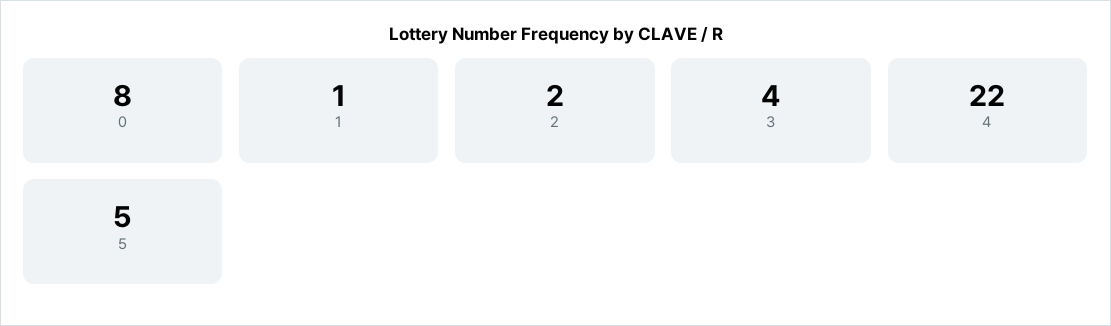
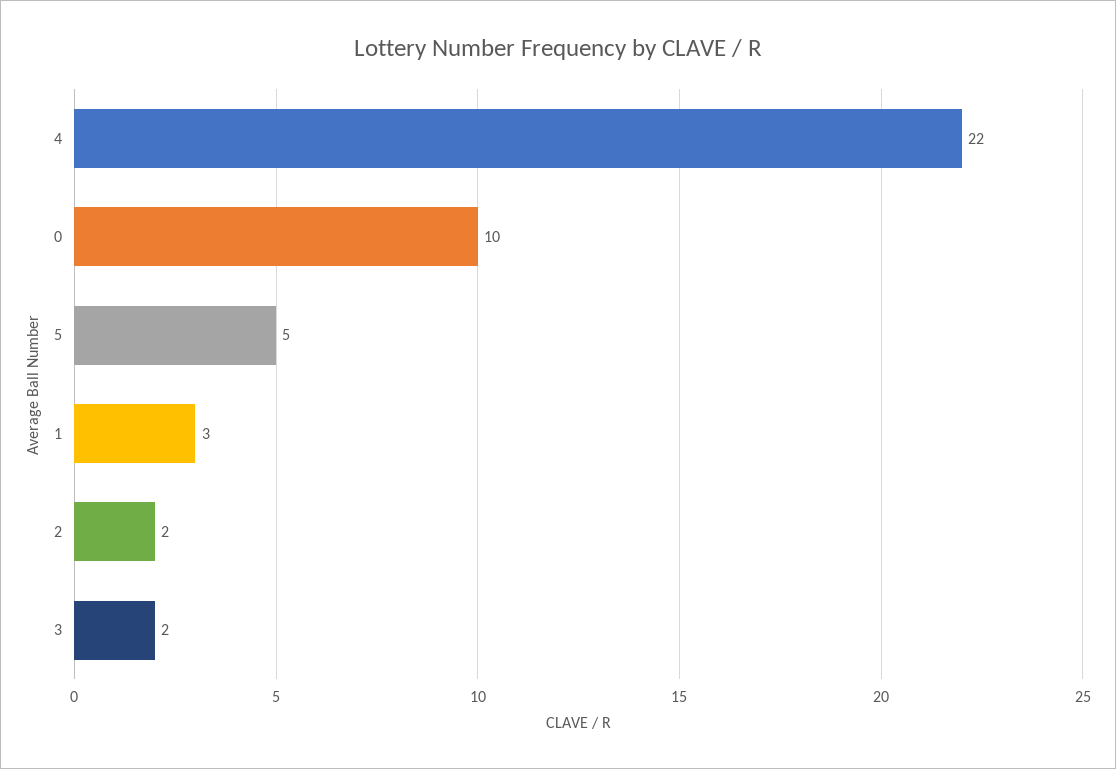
0: 8 -> 10
1: 1 -> 3
3: 4 -> 2

